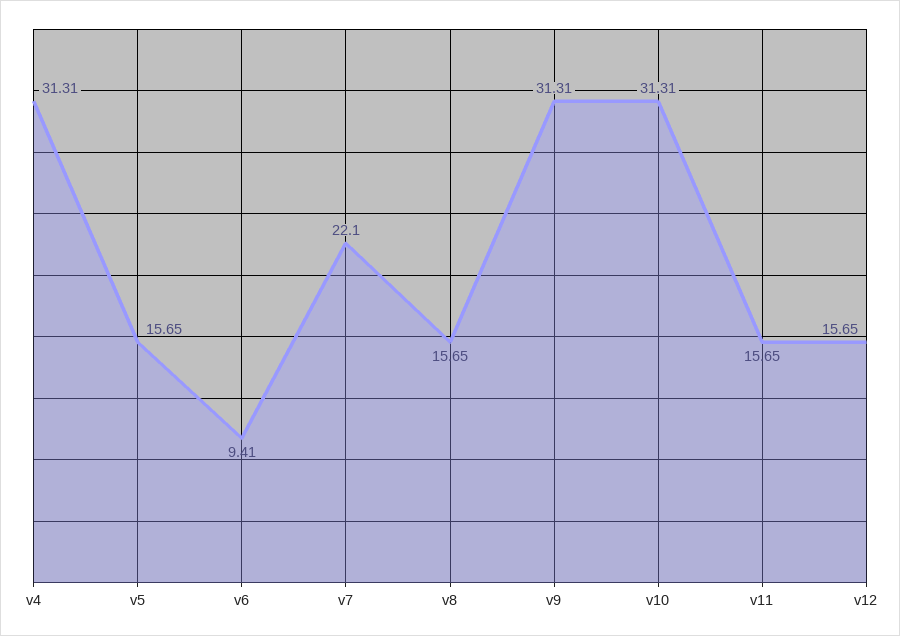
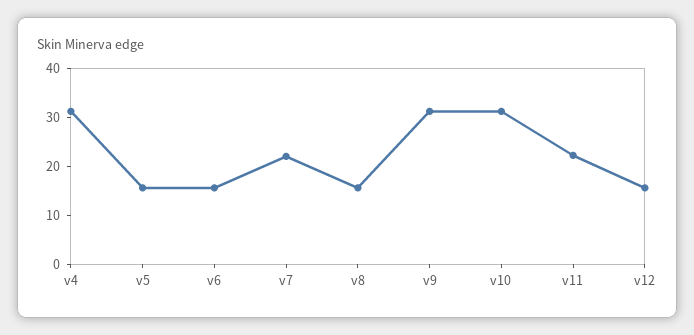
v6: 9.41 -> 16
v11: 15.65 -> 22

